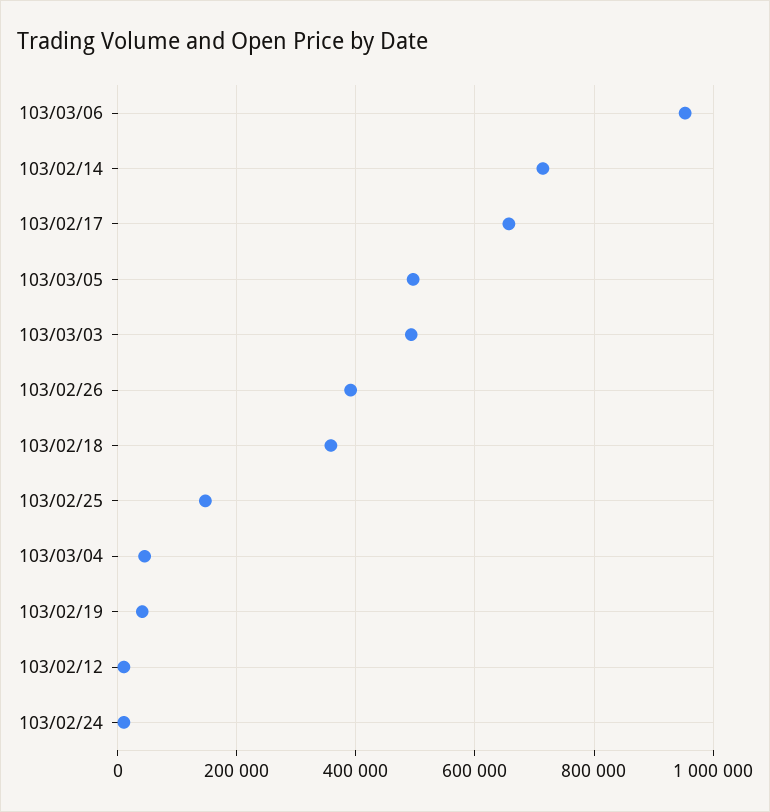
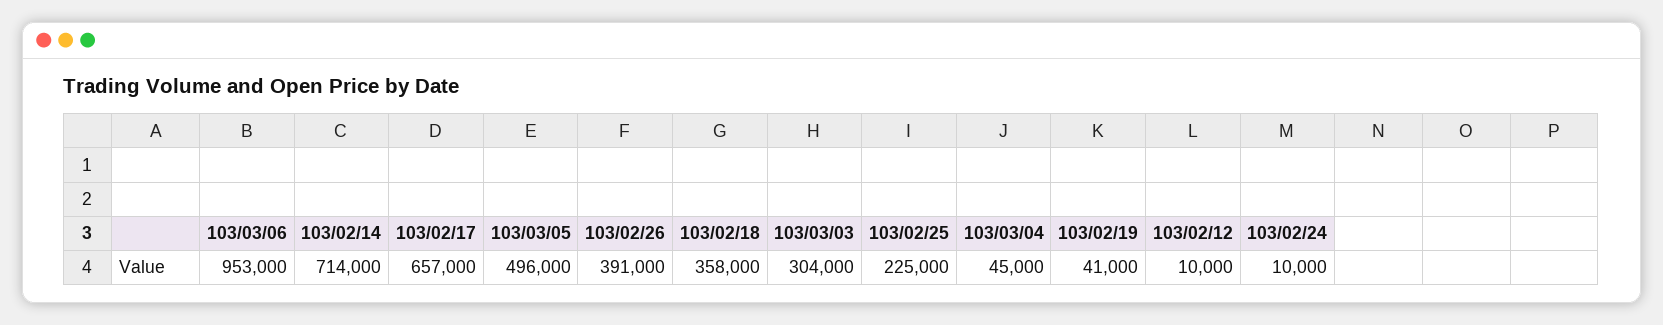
103/03/03: 500000 -> 304000
103/02/25: 140000 -> 225000

